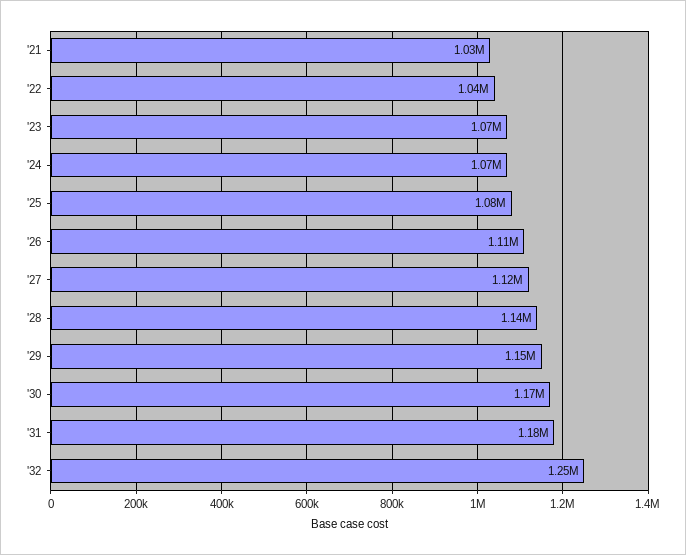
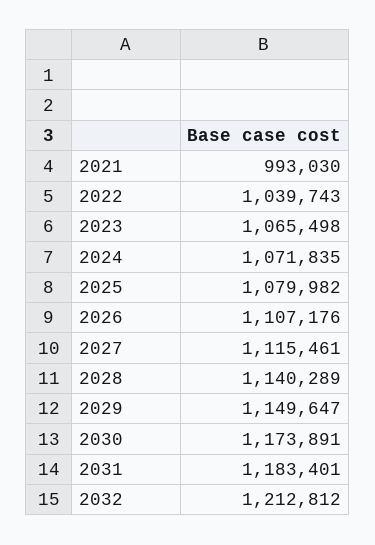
'21: 1030000 -> 993030
'32: 1250000 -> 1212812

